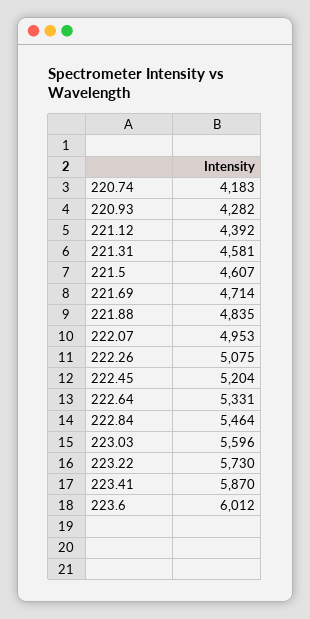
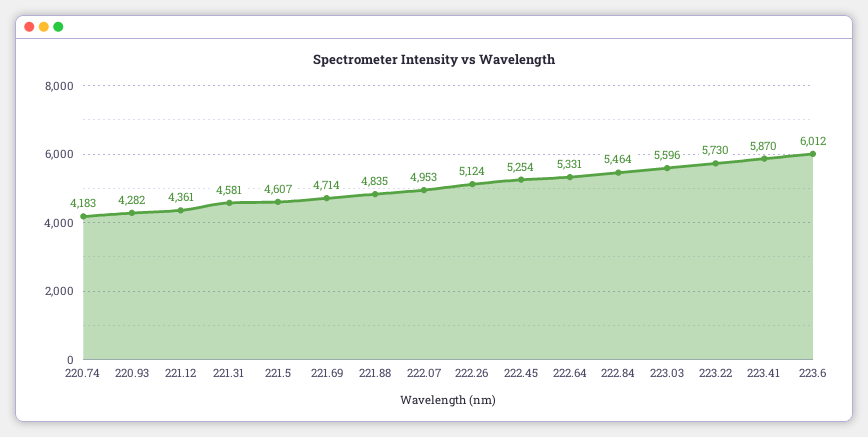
221.12: 4392 -> 4361
222.26: 5075 -> 5124
222.45: 5204 -> 5254

